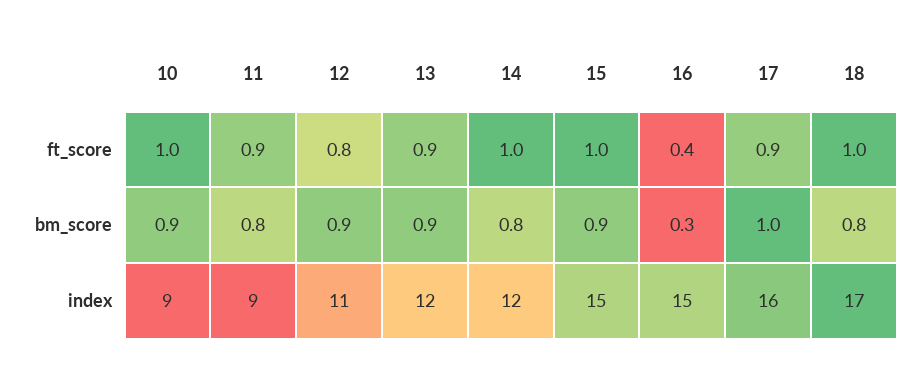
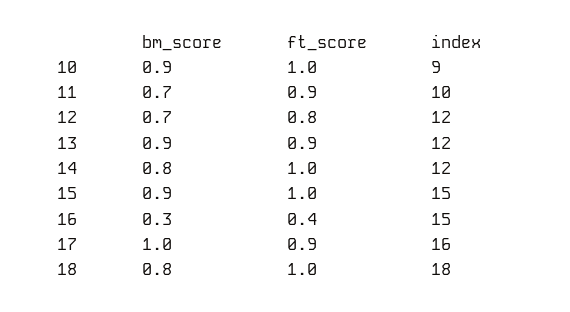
11, bm_score: 0.8 -> 0.7
12, bm_score: 0.9 -> 0.7
11, index: 9 -> 10
12, index: 11 -> 12
18, index: 17 -> 18

